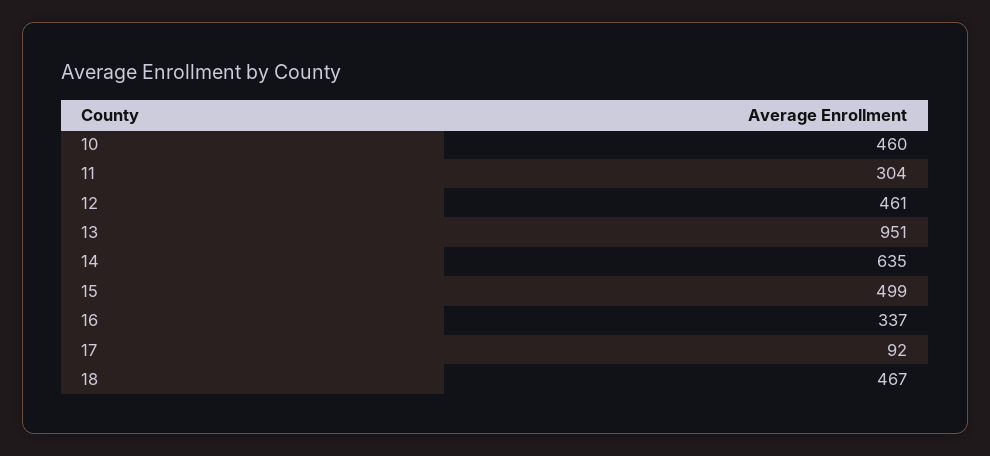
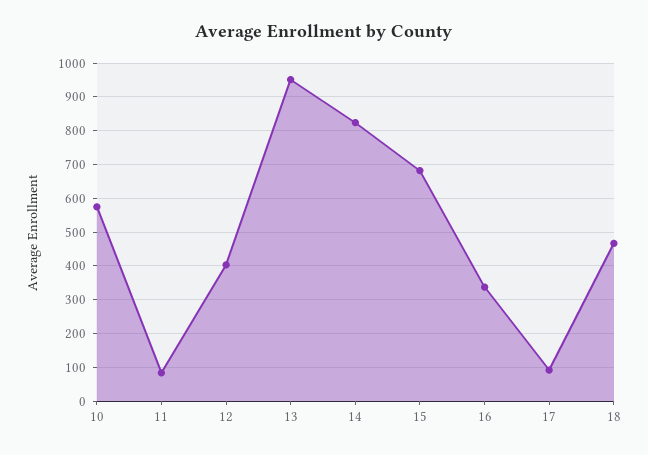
10: 460 -> 580
11: 304 -> 80
12: 461 -> 400
14: 635 -> 820
15: 499 -> 680

